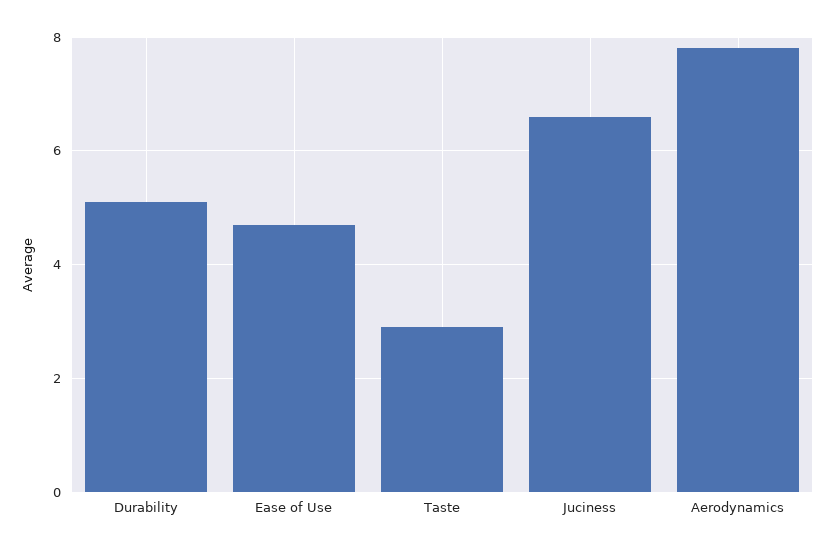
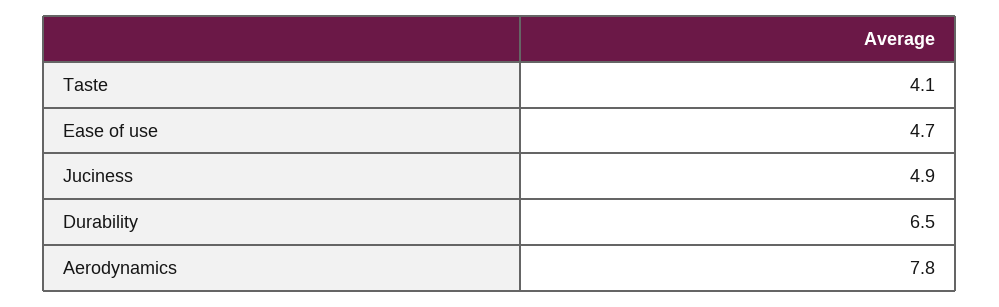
Durability: 5 -> 6.5
Taste: 3 -> 4.1
Juciness: 6.5 -> 4.9

